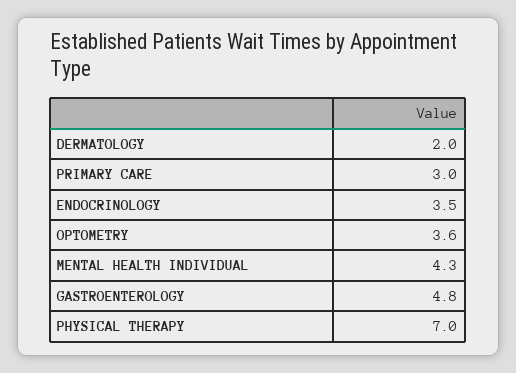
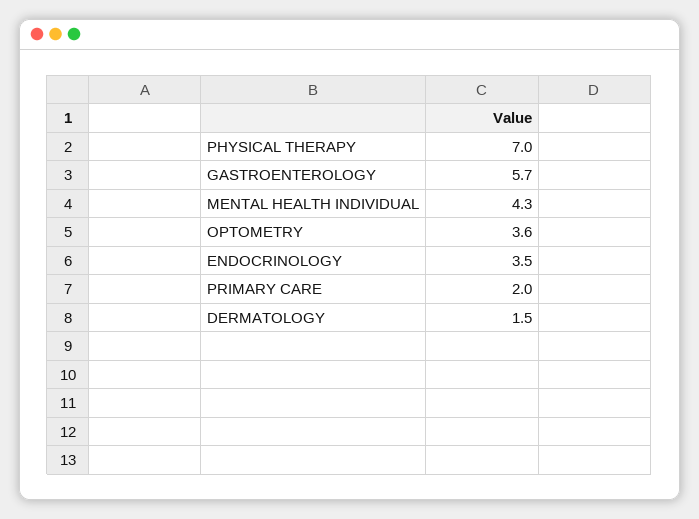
DERMATOLOGY: 2 -> 1.5
PRIMARY CARE: 3 -> 2
GASTROENTEROLOGY: 4.8 -> 5.7

